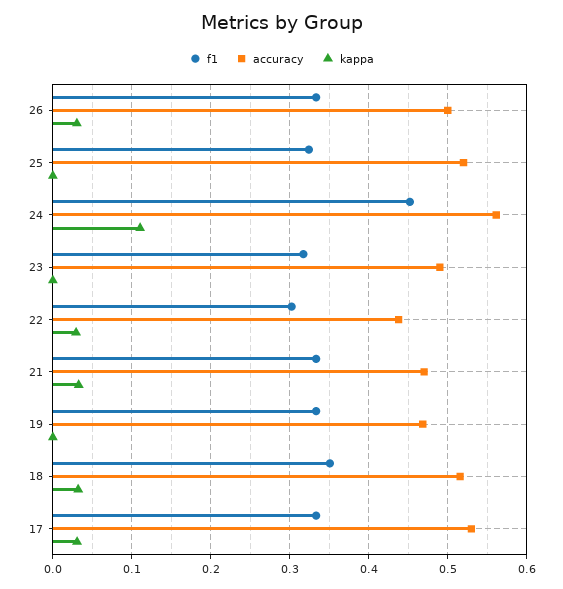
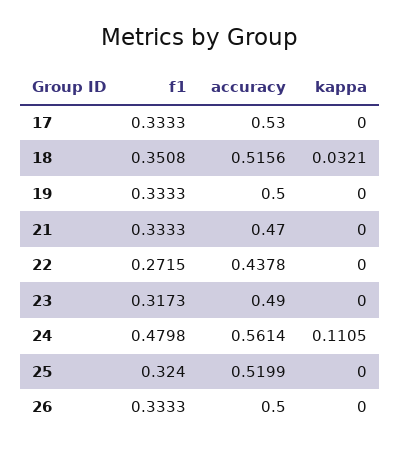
kappa, 26: 0.03 -> 0
f1, 24: 0.45 -> 0.4798
f1, 22: 0.3 -> 0.2715
kappa, 22: 0.03 -> 0
kappa, 21: 0.03 -> 0
accuracy, 19: 0.47 -> 0.5
kappa, 17: 0.03 -> 0

